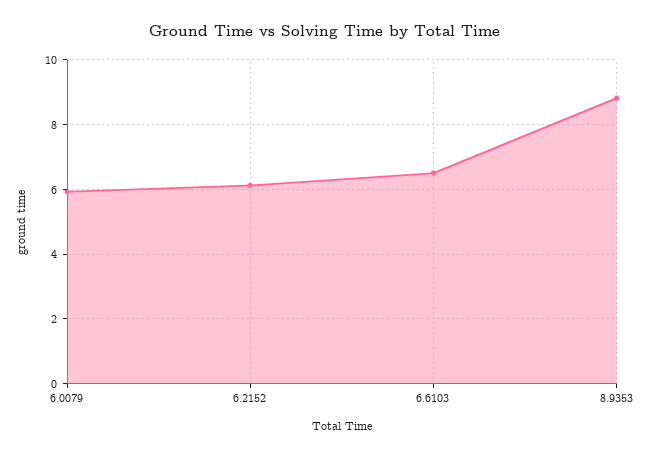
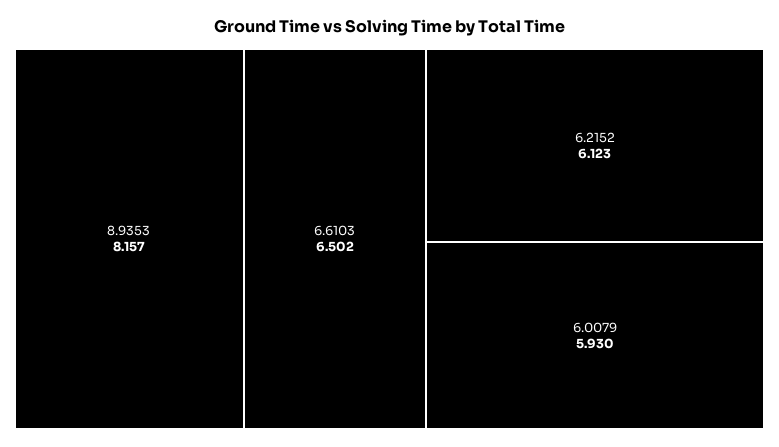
8.9353: 8.8 -> 8.157

